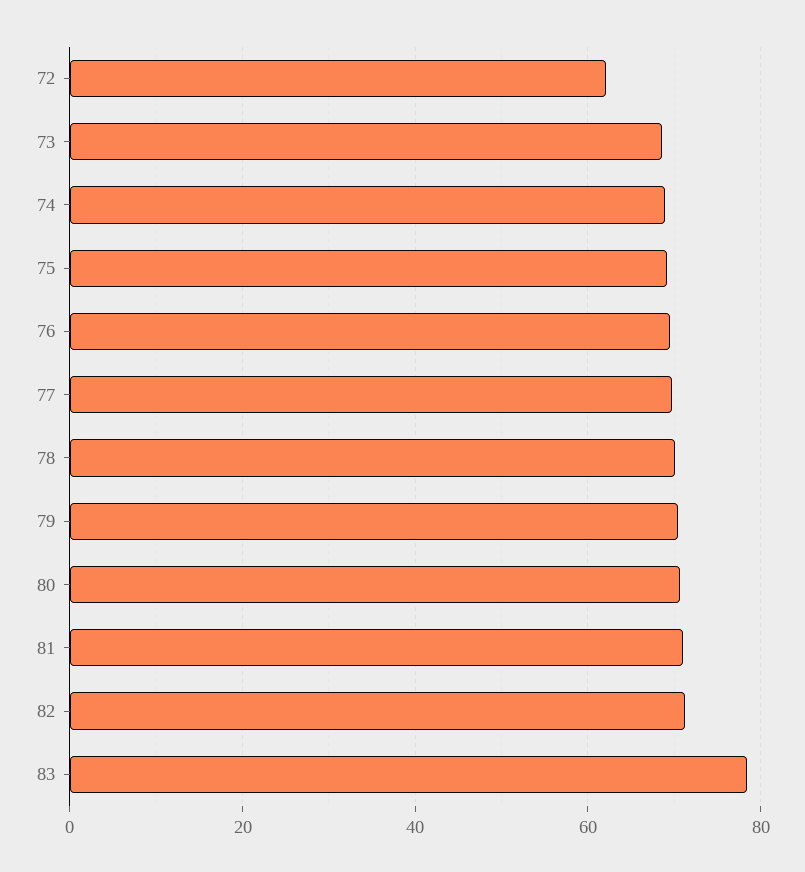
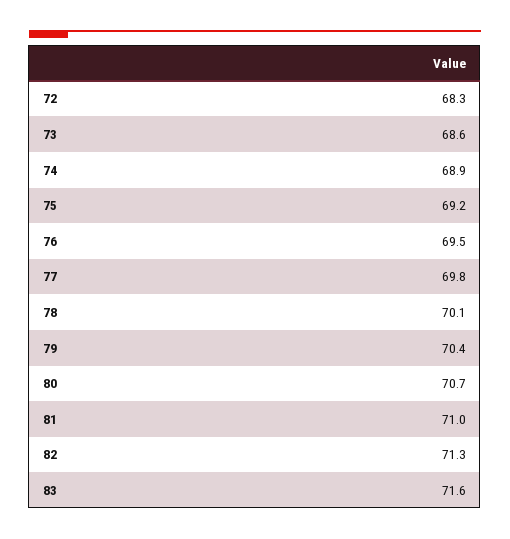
72: 62 -> 68.3
83: 78 -> 71.6

